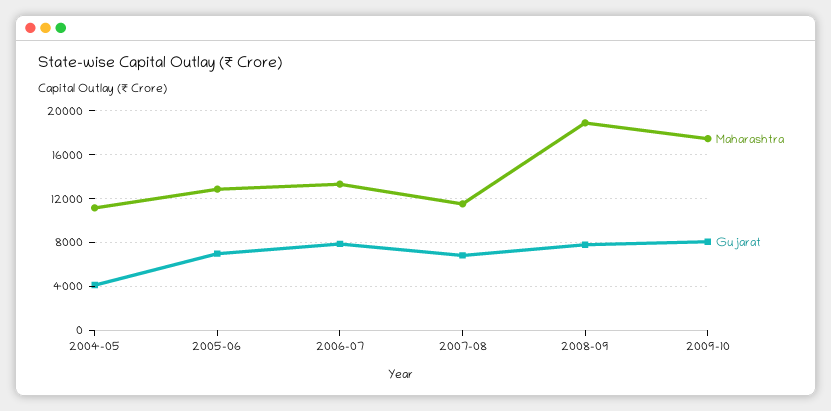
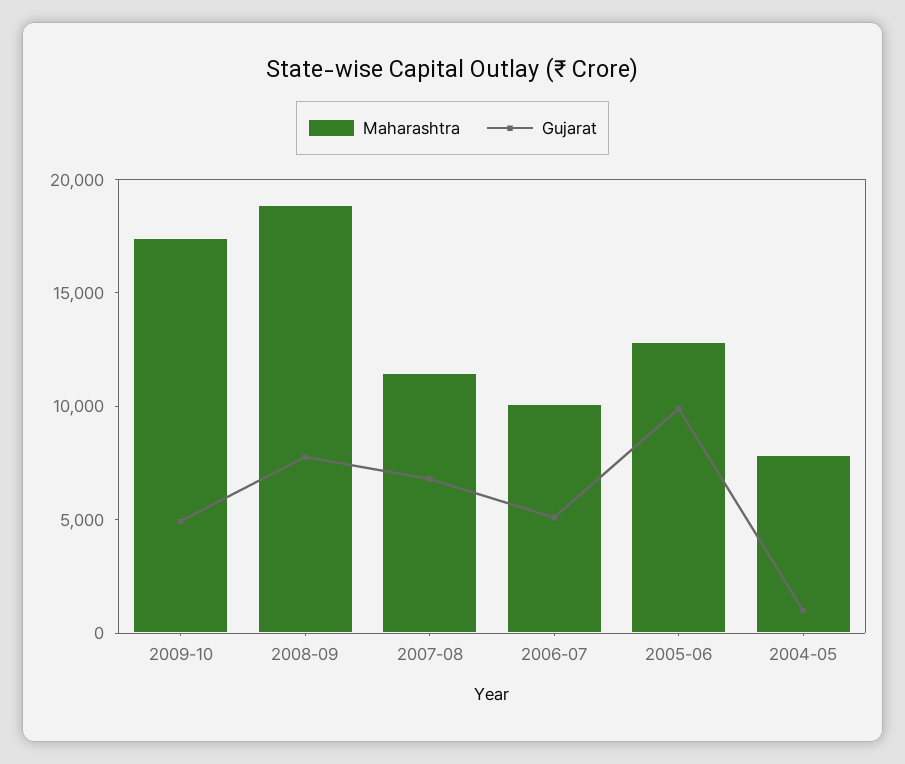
Maharashtra, 2004-05: 11000 -> 8000
Gujarat, 2004-05: 4000 -> 1000
Gujarat, 2005-06: 7000 -> 10000
Maharashtra, 2006-07: 13000 -> 10000
Gujarat, 2006-07: 8000 -> 5000
Gujarat, 2009-10: 8000 -> 5000

